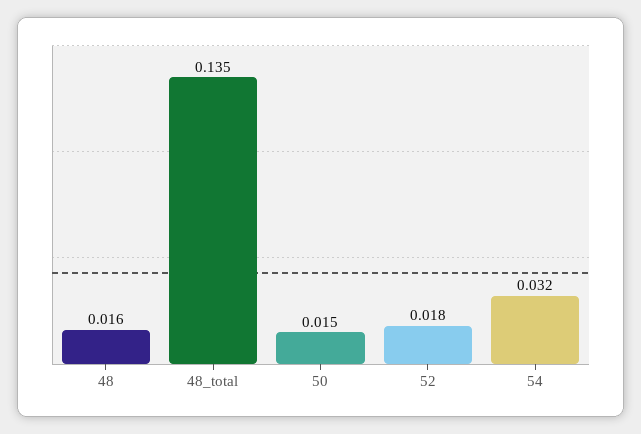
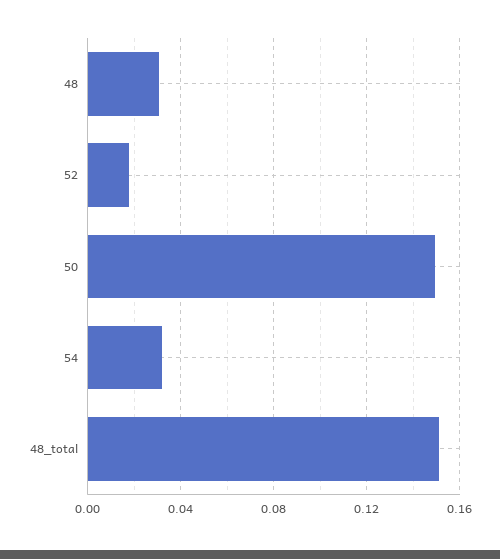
48: 0.016 -> 0.03
48_total: 0.135 -> 0.15
50: 0.015 -> 0.15

